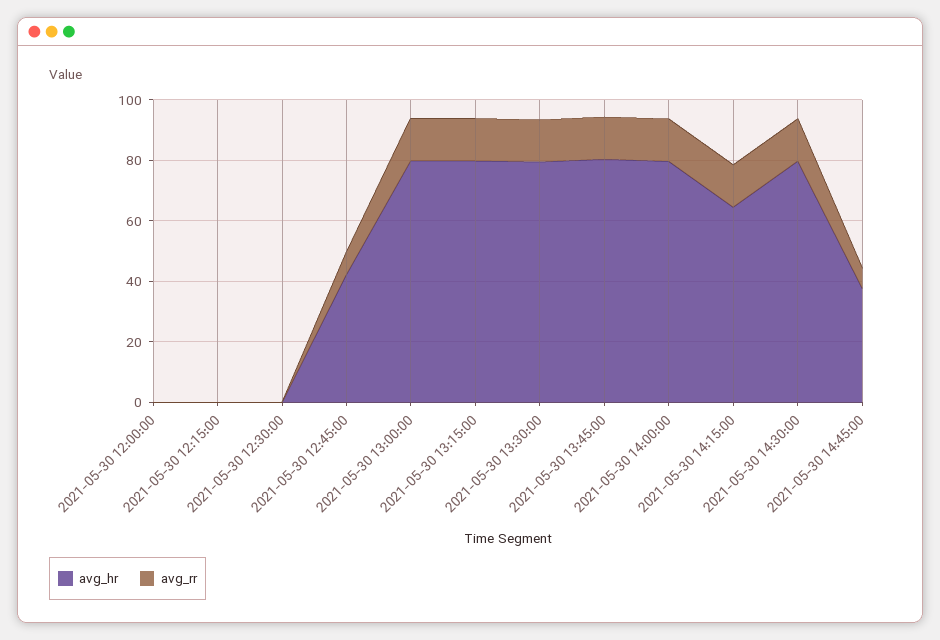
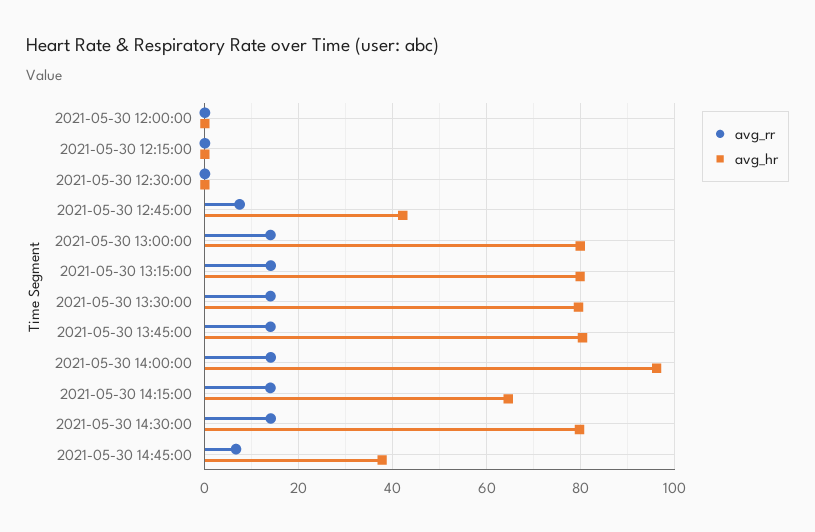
avg_hr, 2021-05-30 14:00:00: 80 -> 96

